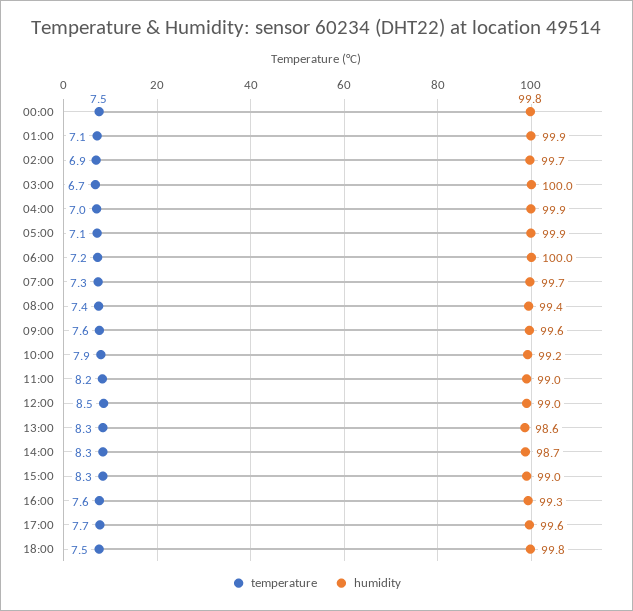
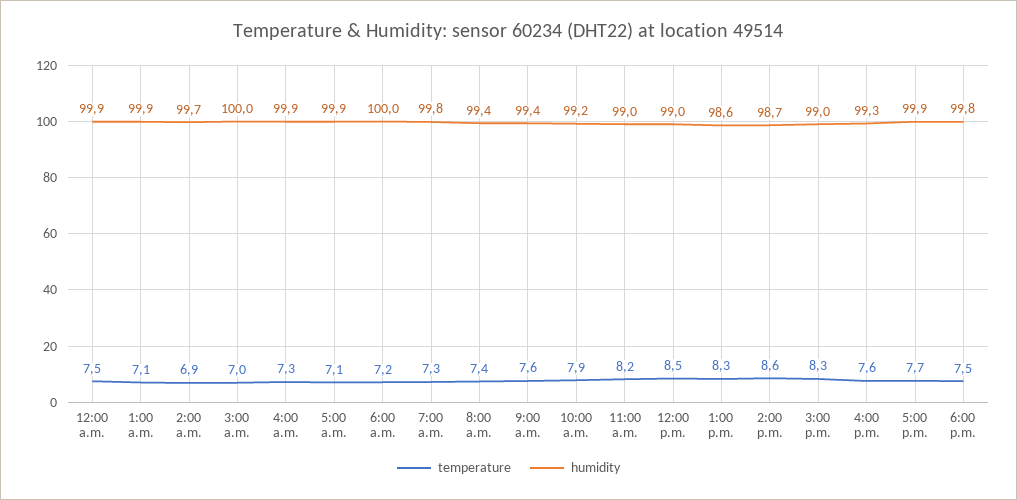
humidity, 00:00: 99.8 -> 99.9
temperature, 03:00: 6.7 -> 7
temperature, 04:00: 7 -> 7.3
humidity, 07:00: 99.7 -> 99.8
humidity, 09:00: 99.6 -> 99.4
temperature, 14:00: 8.3 -> 8.6
humidity, 17:00: 99.6 -> 99.9

